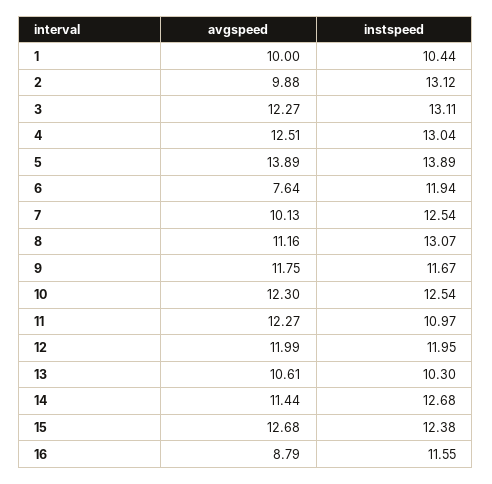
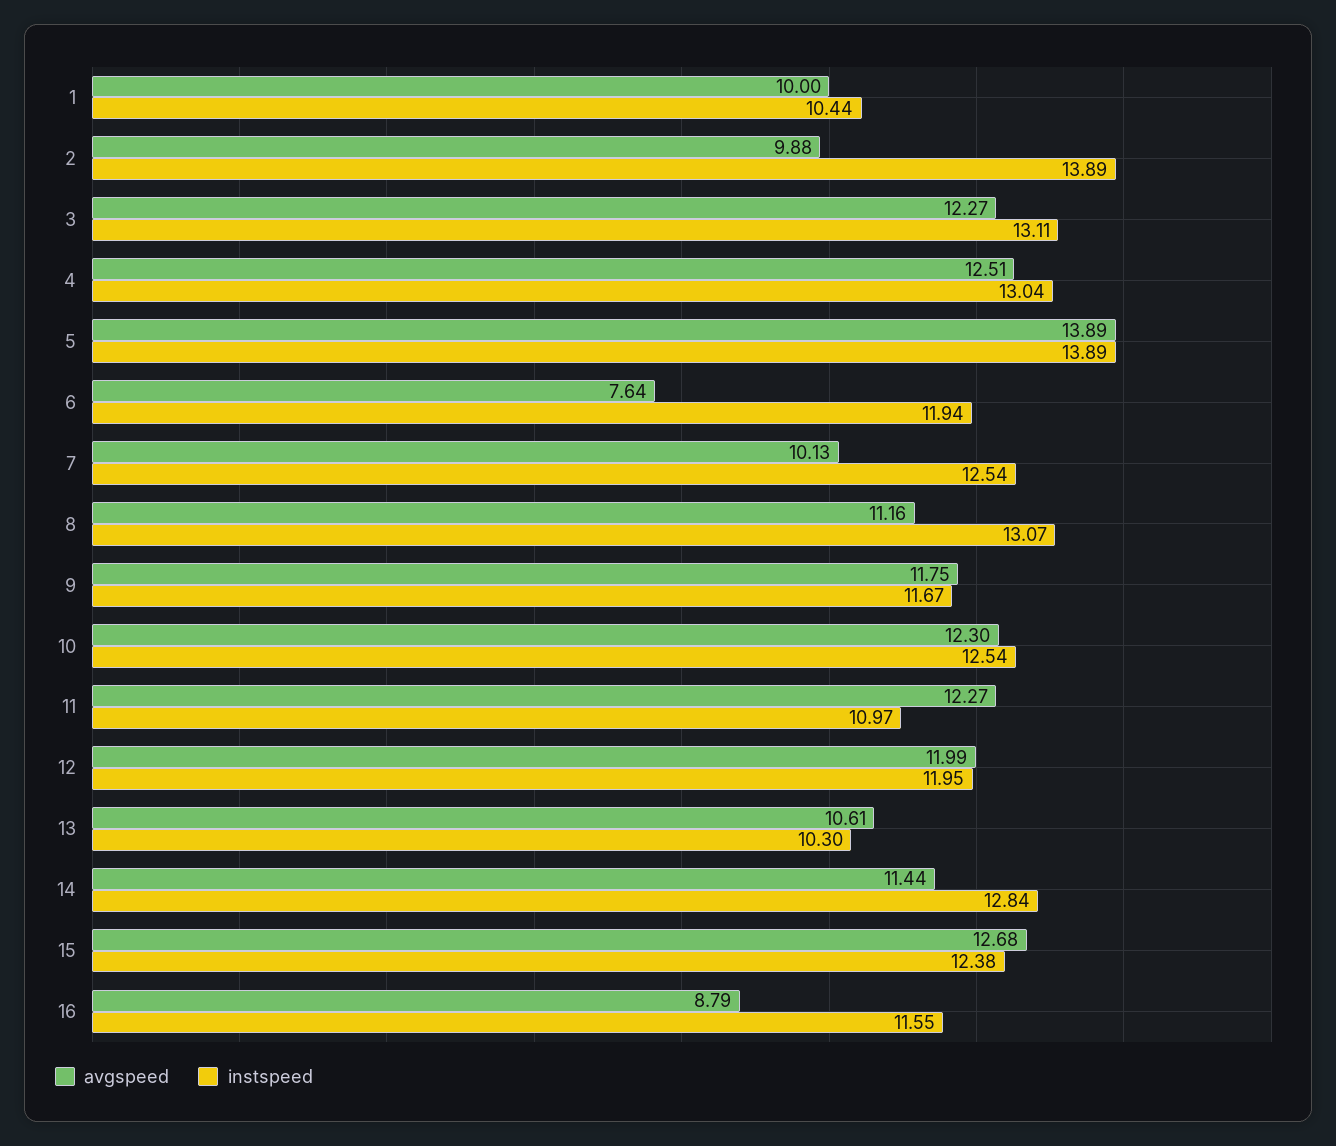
instspeed, 2: 13.12 -> 13.89
instspeed, 14: 12.68 -> 12.84

